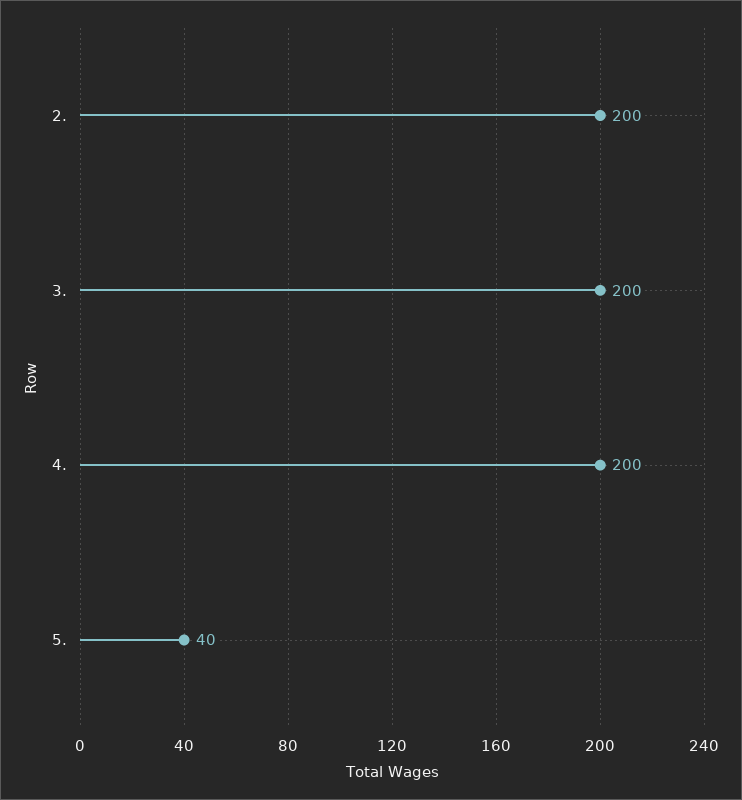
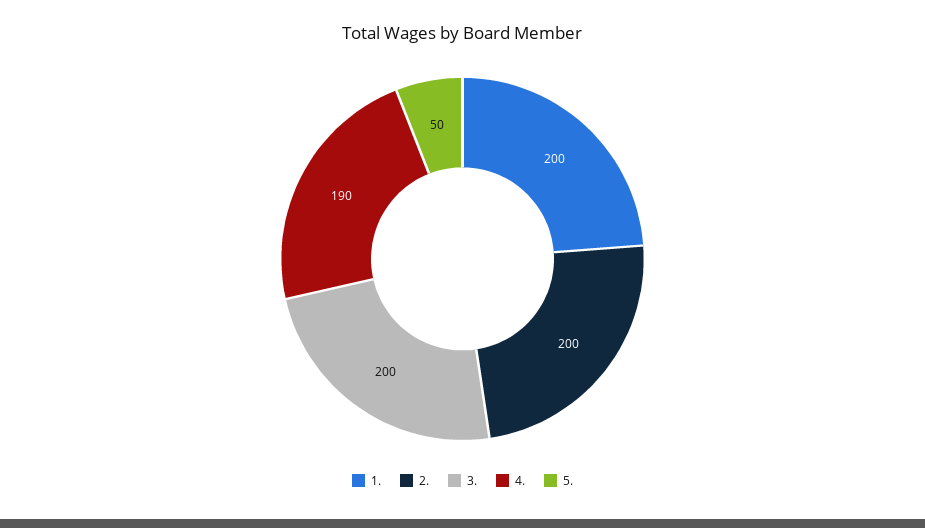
4.: 200 -> 190
5.: 40 -> 50
1.: none -> 200

